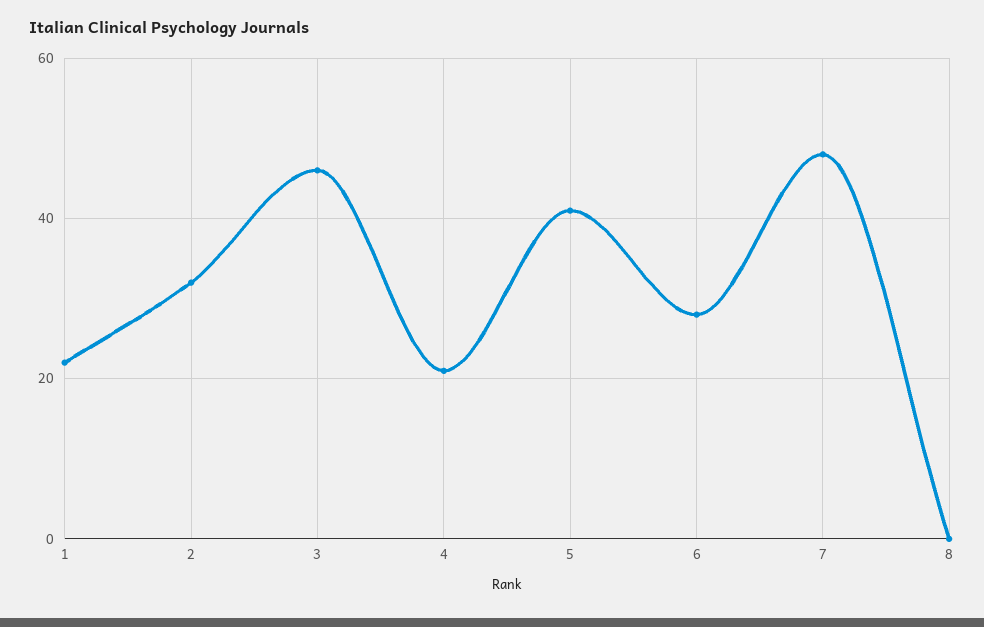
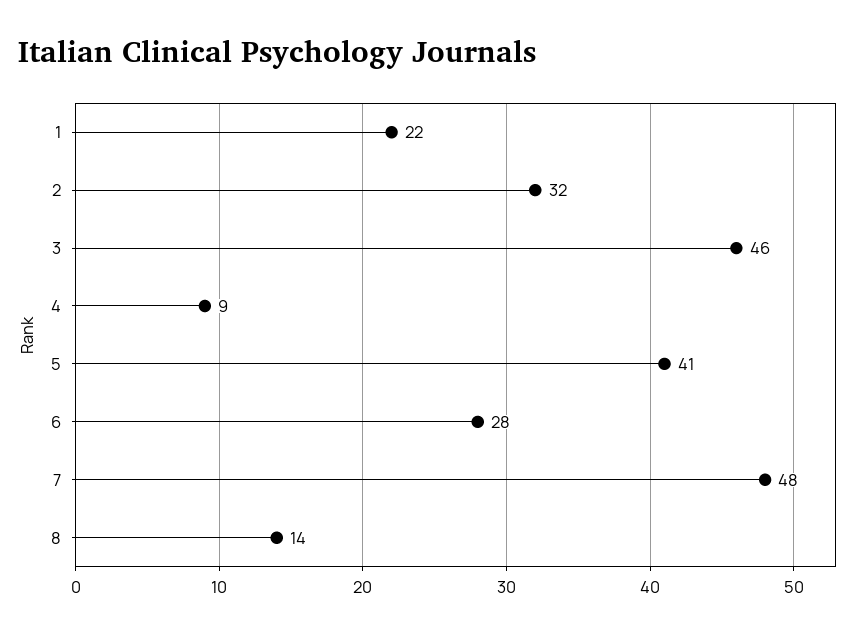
4: 20 -> 9
8: 0 -> 14

